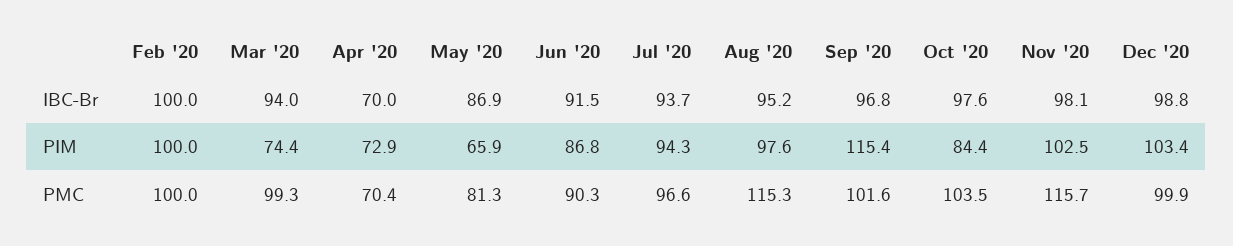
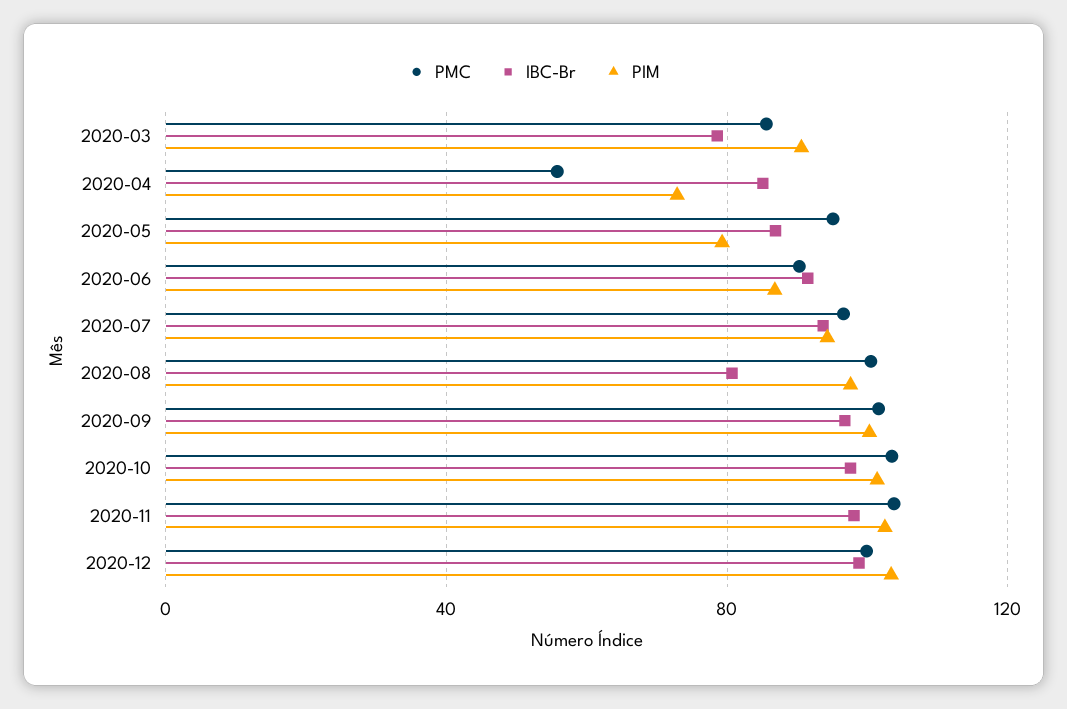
IBC-Br, Feb '20: 100 -> none
IBC-Br, Mar '20: 94 -> 80
IBC-Br, Apr '20: 70 -> 85
IBC-Br, Aug '20: 95.2 -> 80
PIM, Feb '20: 100 -> none
PIM, Mar '20: 74.4 -> 90
PIM, May '20: 65.9 -> 80
PIM, Sep '20: 115.4 -> 100
PIM, Oct '20: 84.4 -> 100
PMC, Feb '20: 100 -> none
PMC, Mar '20: 99.3 -> 85
PMC, Apr '20: 70.4 -> 55
PMC, May '20: 81.3 -> 95
PMC, Aug '20: 115.3 -> 100
PMC, Nov '20: 115.7 -> 105

